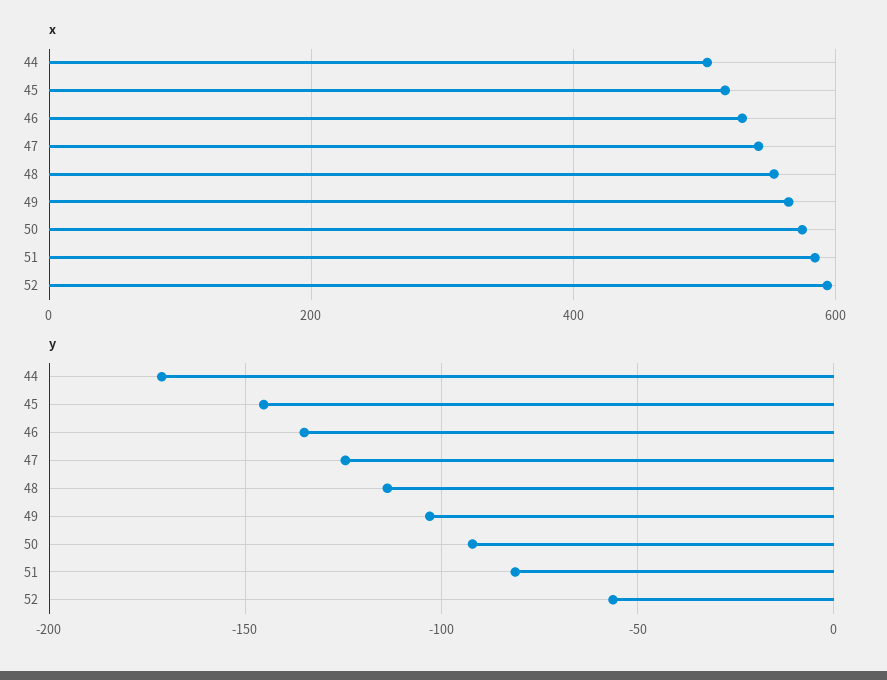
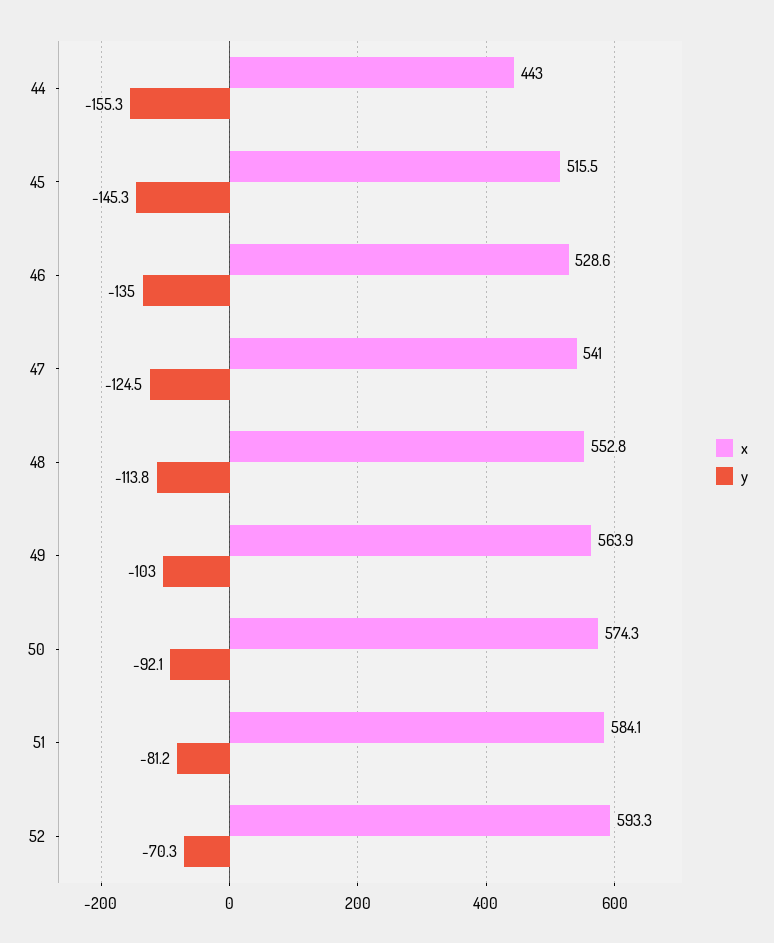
x, 44: 500 -> 443
y, 44: -170 -> -155.3
y, 52: -55 -> -70.3

